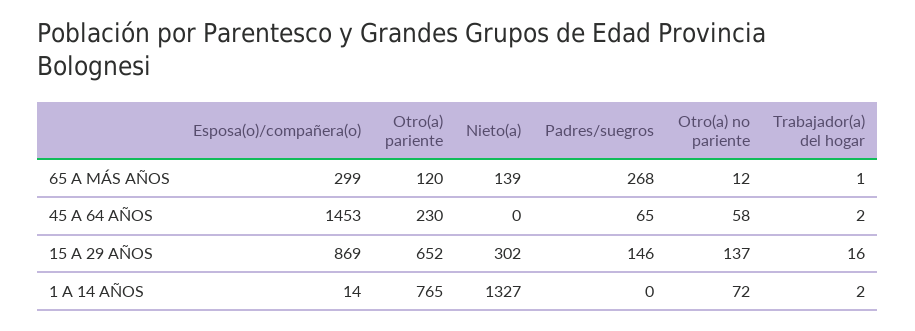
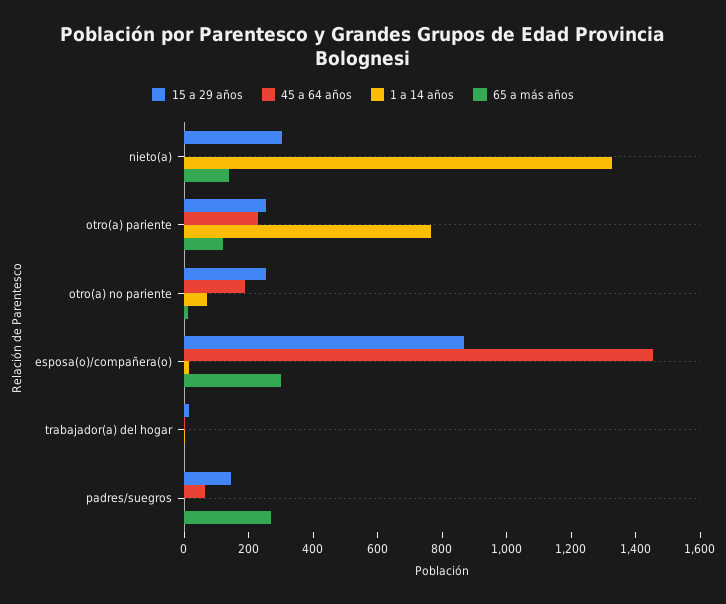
45 A 64 AÑOS, Otro(a) no pariente: 58 -> 200
15 A 29 AÑOS, Otro(a) pariente: 652 -> 250
15 A 29 AÑOS, Otro(a) no pariente: 137 -> 250

